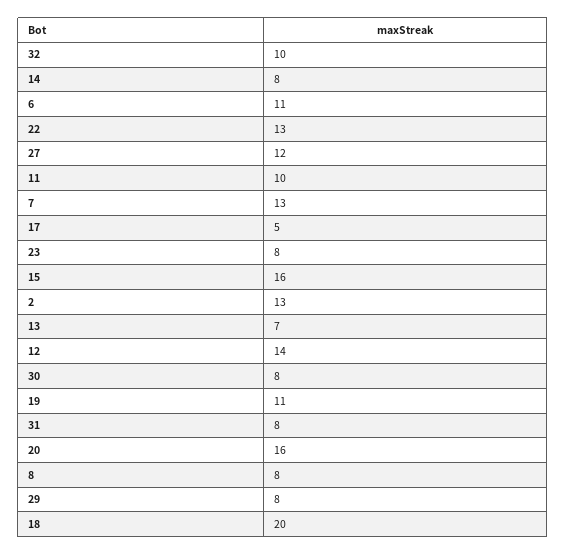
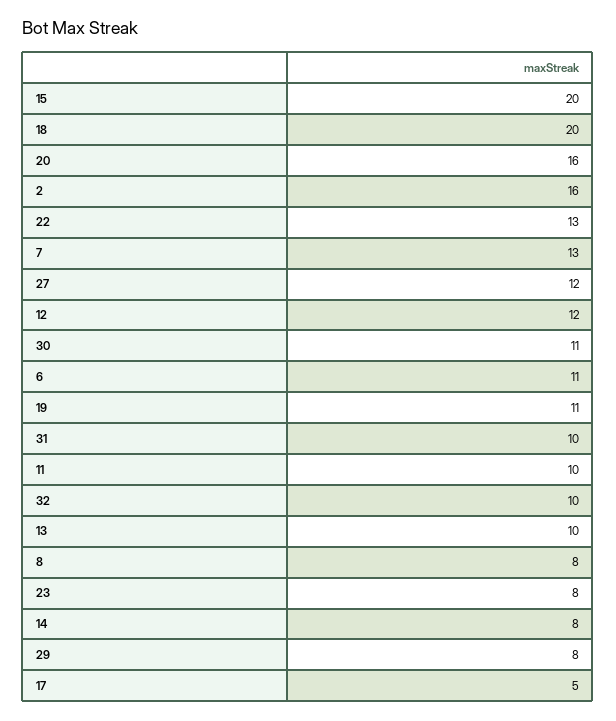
15: 16 -> 20
2: 13 -> 16
13: 7 -> 10
12: 14 -> 12
30: 8 -> 11
31: 8 -> 10

